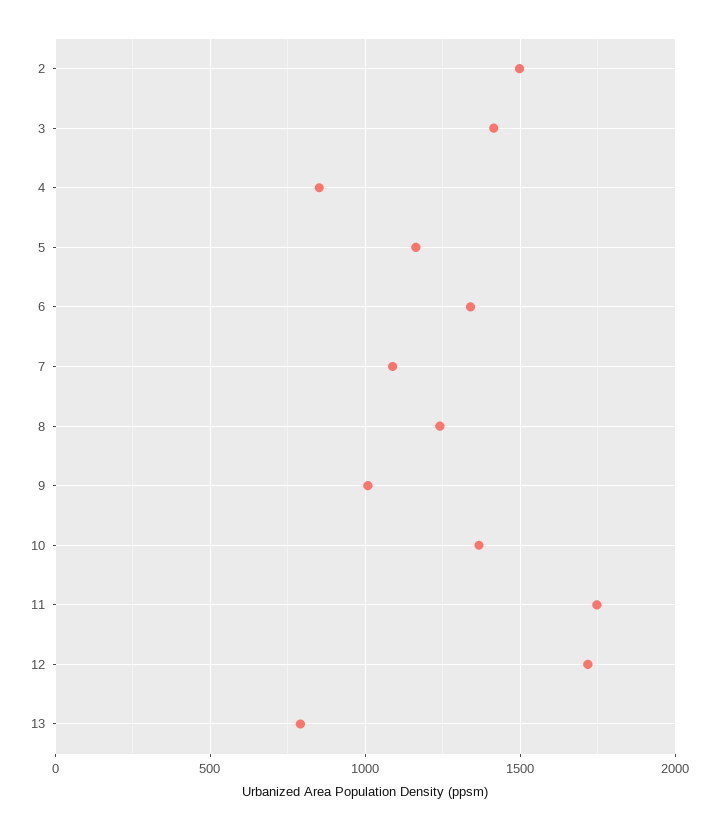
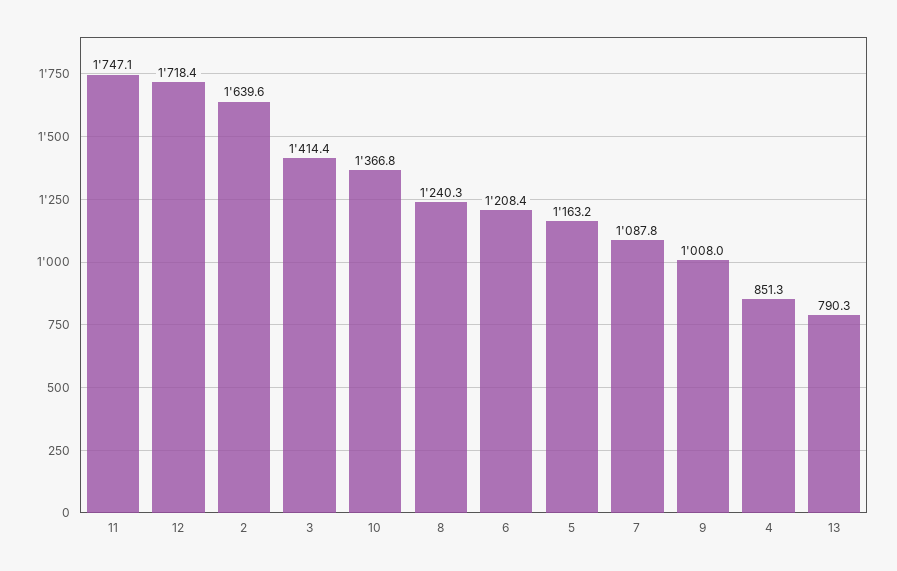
2: 1500 -> 1639.6
6: 1350 -> 1208.4

